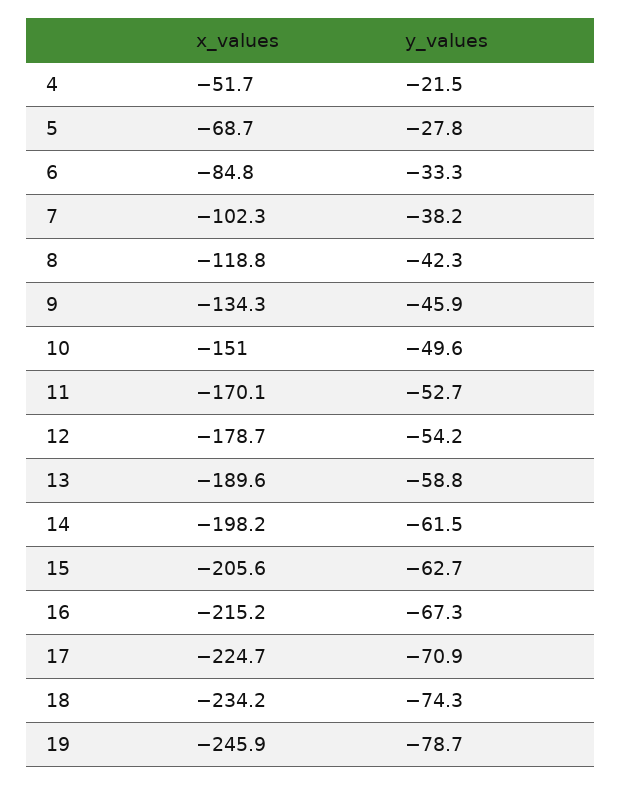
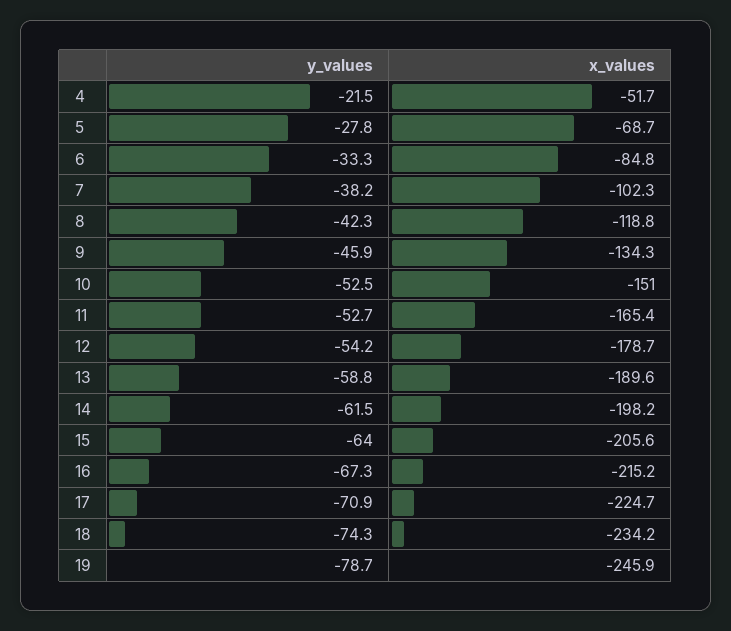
y_values, 10: -49.6 -> -52.5
x_values, 11: -170.1 -> -165.4
y_values, 15: -62.7 -> -64

